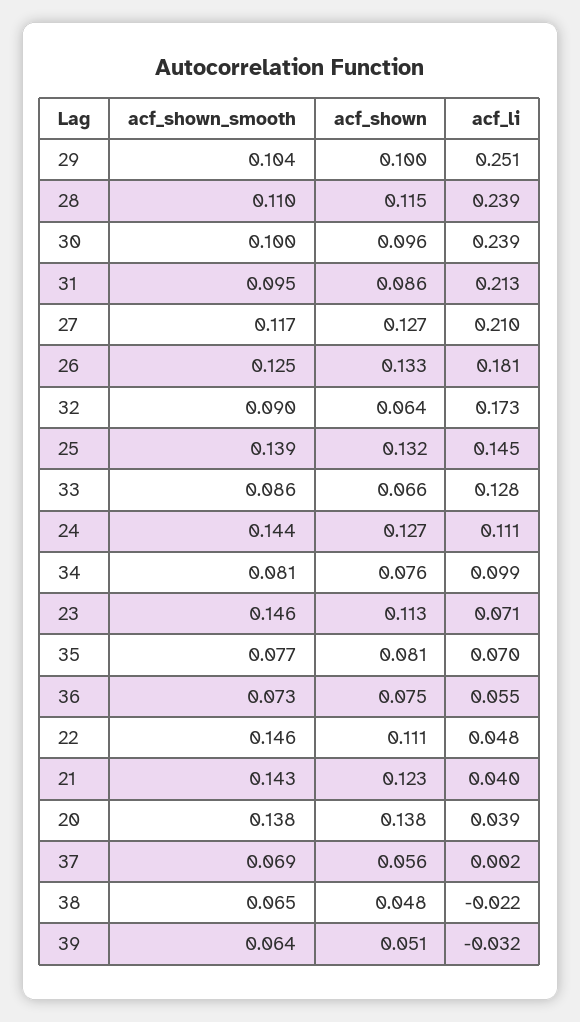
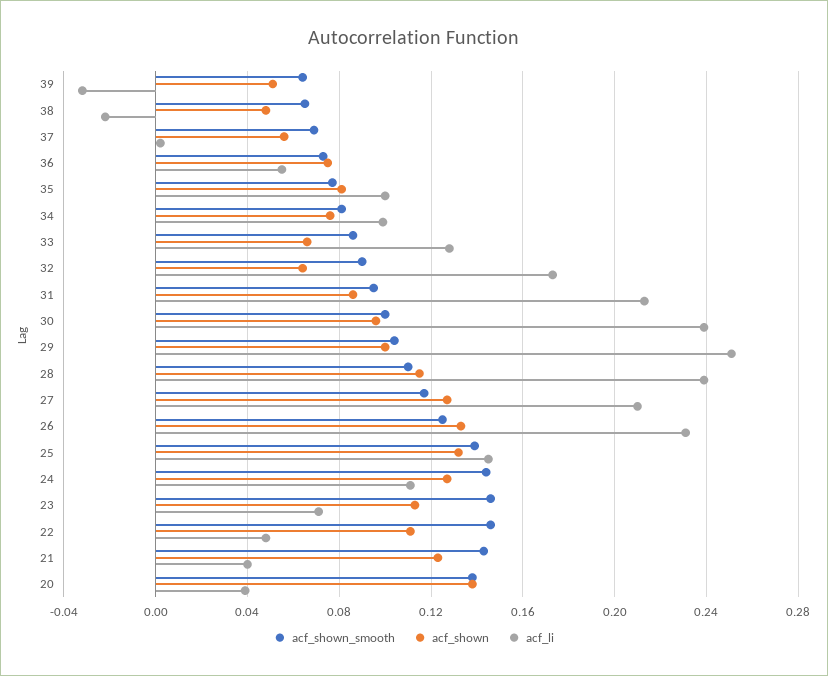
acf_li, 26: 0.181 -> 0.23
acf_li, 35: 0.07 -> 0.1

